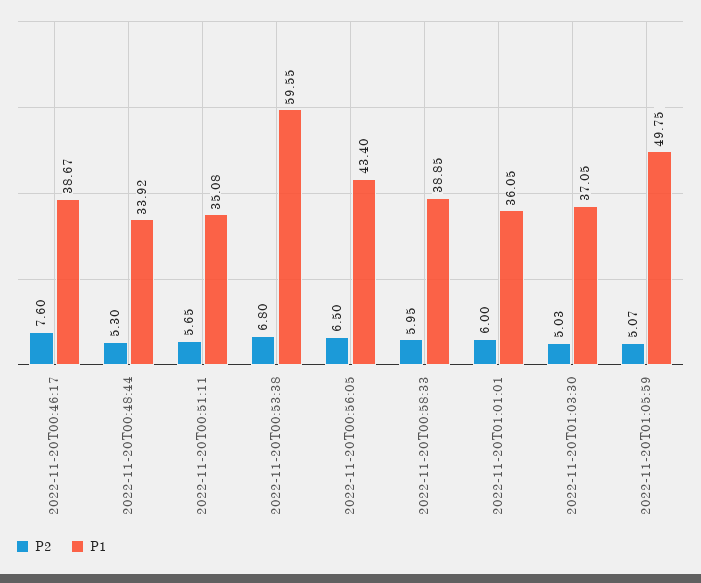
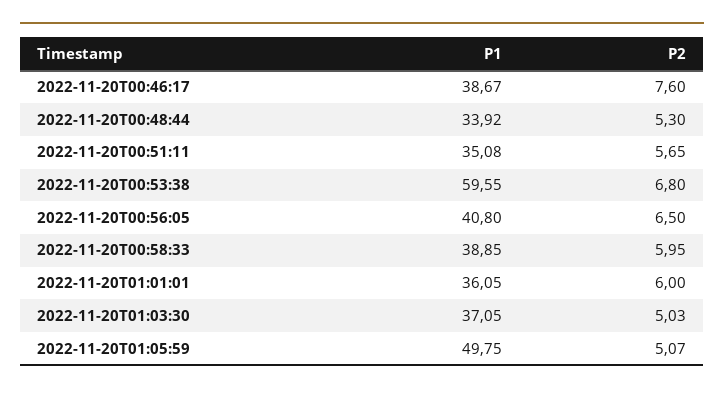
P1, 2022-11-20T00:56:05: 43.4 -> 40.8

